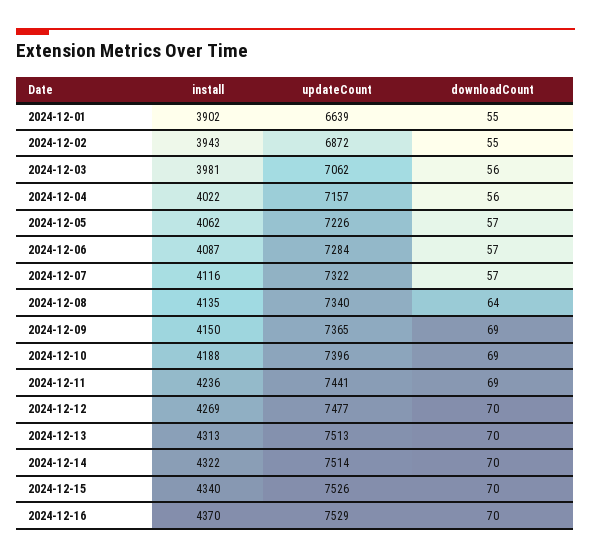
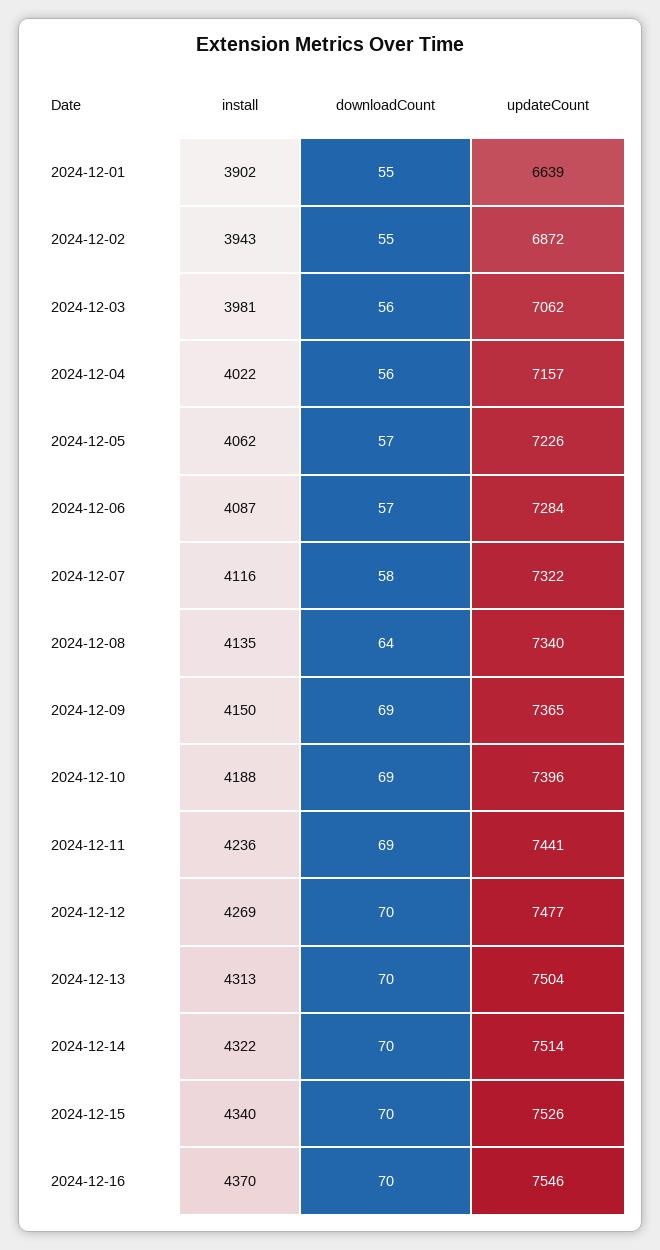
downloadCount, 2024-12-07: 57 -> 58
updateCount, 2024-12-13: 7513 -> 7504
updateCount, 2024-12-16: 7529 -> 7546

